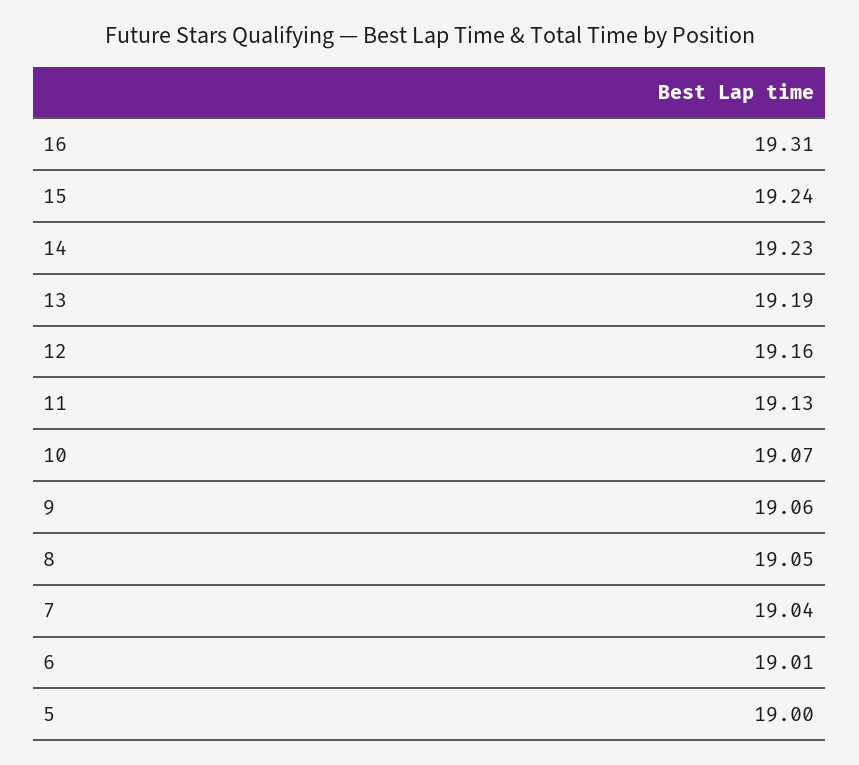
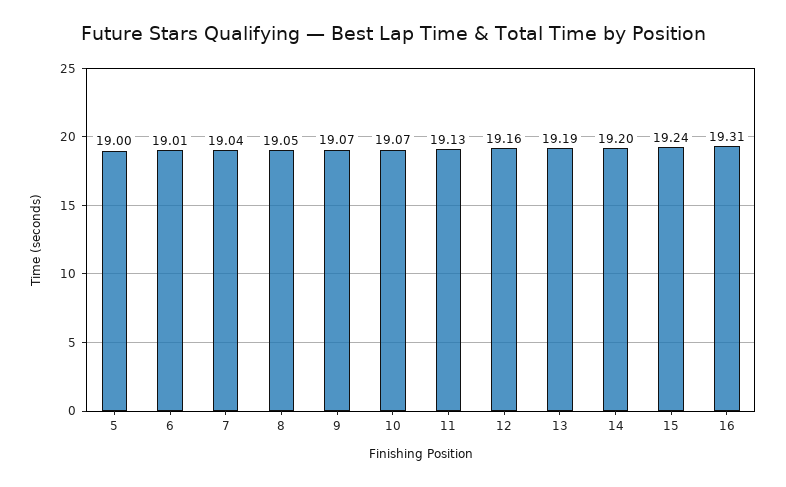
14: 19.23 -> 19.2
9: 19.06 -> 19.07

